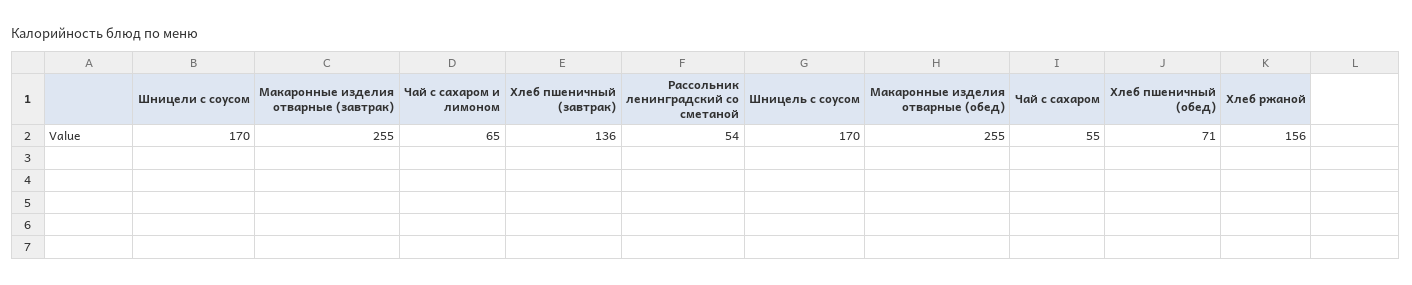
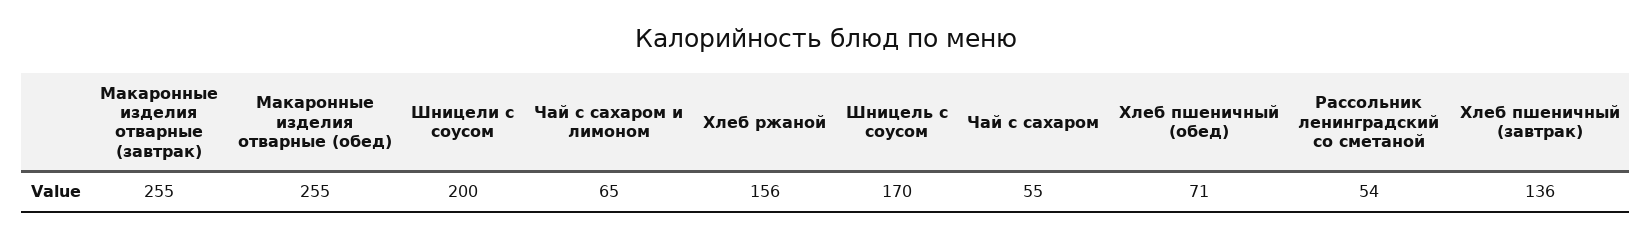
Шницели с соусом: 170 -> 200

